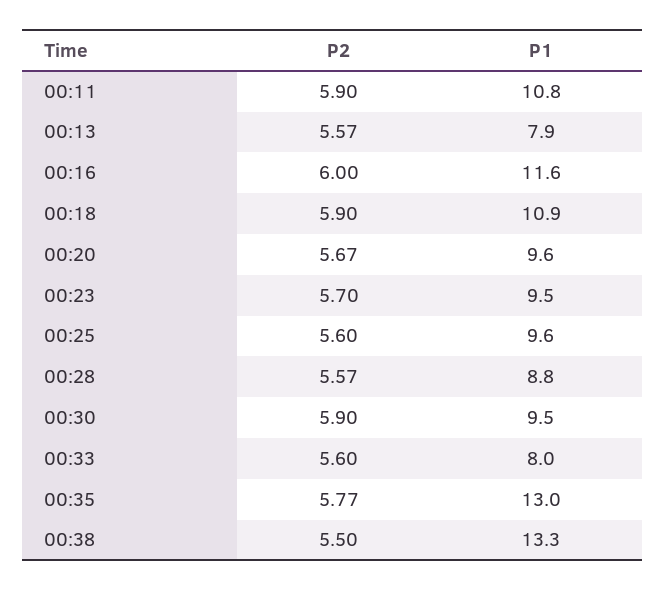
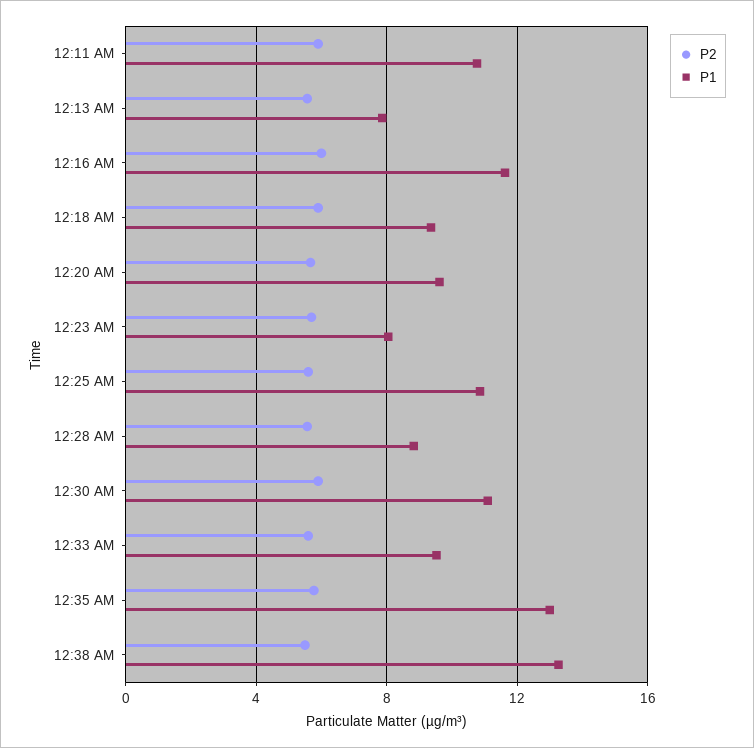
P1, 00:18: 10.9 -> 9.5
P1, 00:23: 9.5 -> 8
P1, 00:25: 9.6 -> 11
P1, 00:30: 9.5 -> 11
P1, 00:33: 8 -> 9.5

